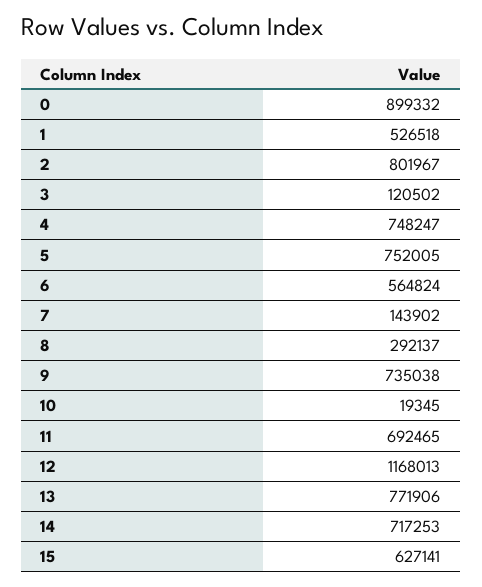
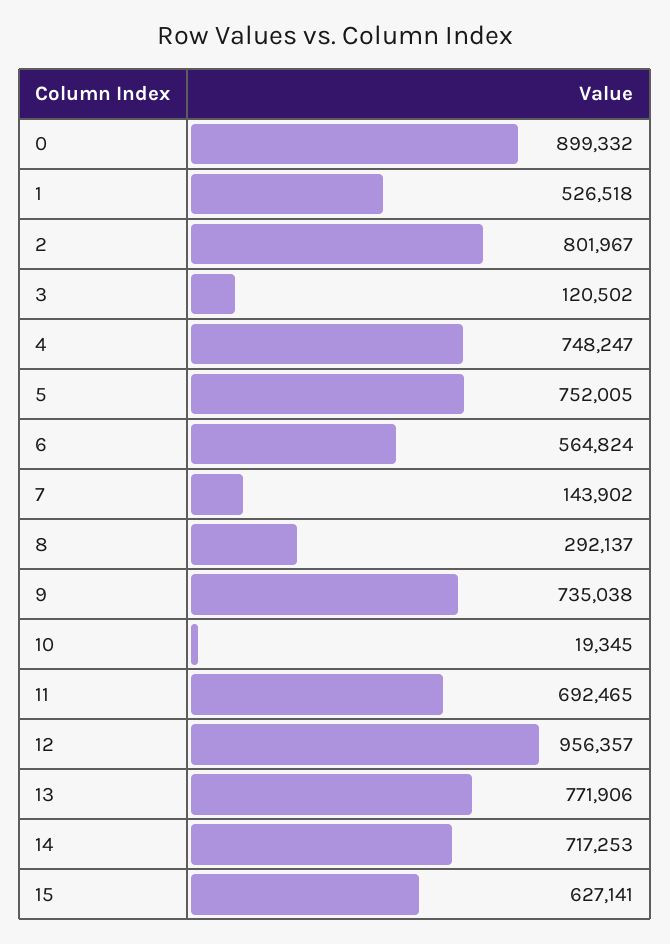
12: 1168013 -> 956357

